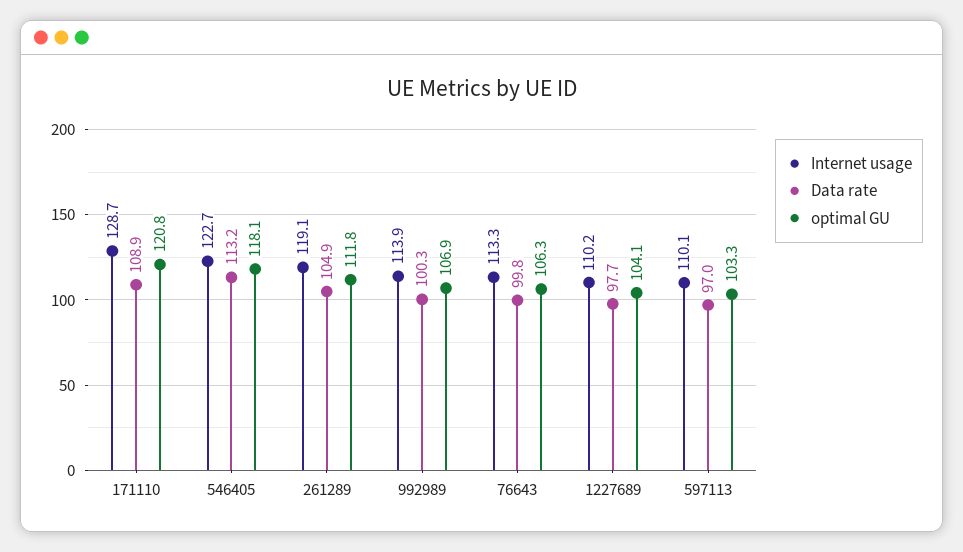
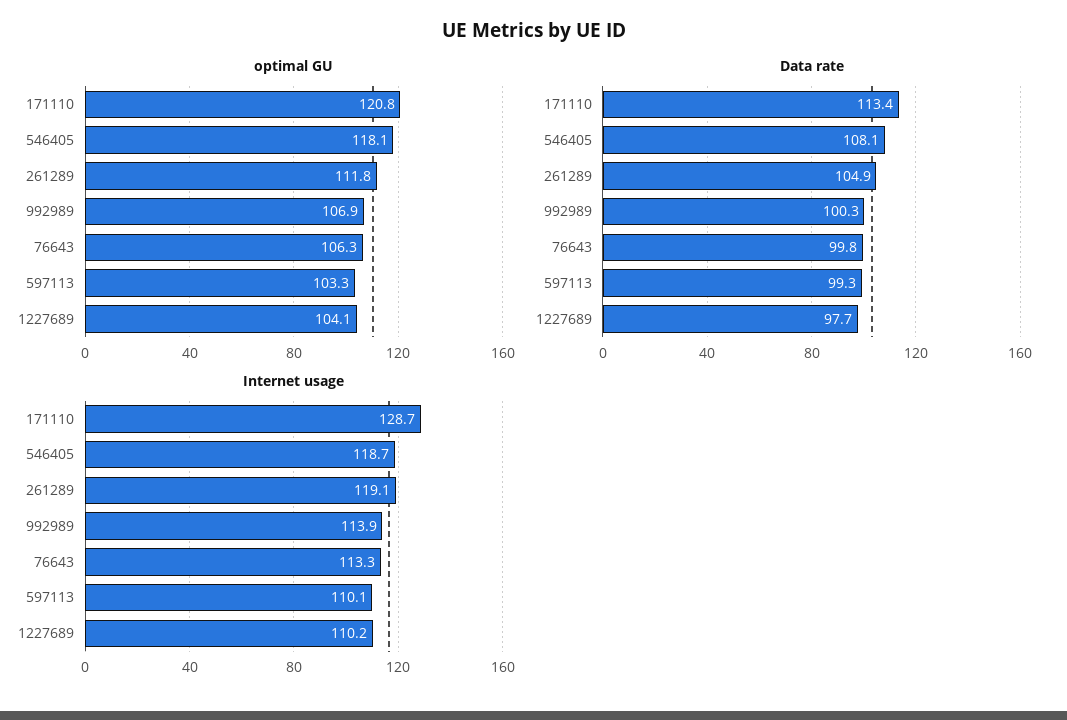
Data rate, 171110: 108.9 -> 113.4
Internet usage, 546405: 122.7 -> 118.7
Data rate, 546405: 113.2 -> 108.1
Data rate, 597113: 97 -> 99.3

